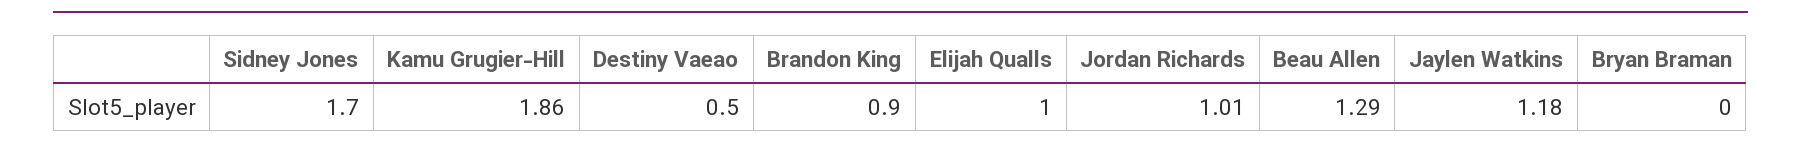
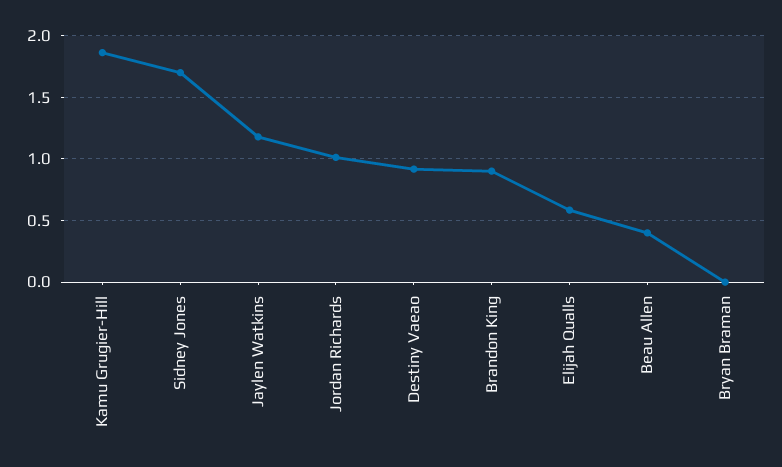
Destiny Vaeao: 0.5 -> 0.9
Elijah Qualls: 1 -> 0.6
Beau Allen: 1.29 -> 0.4

